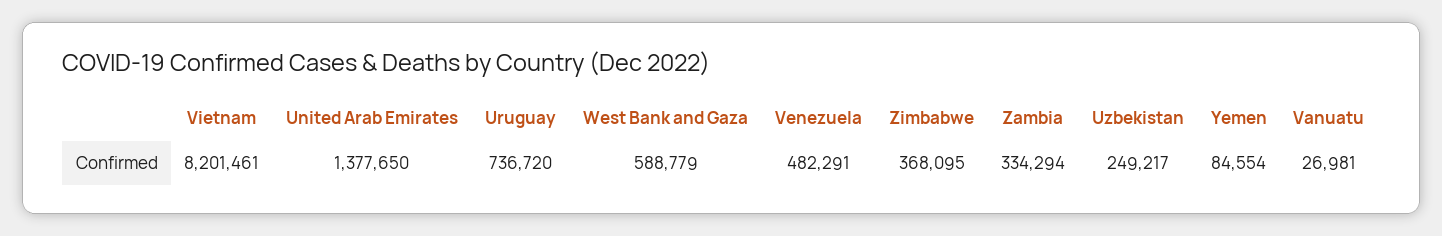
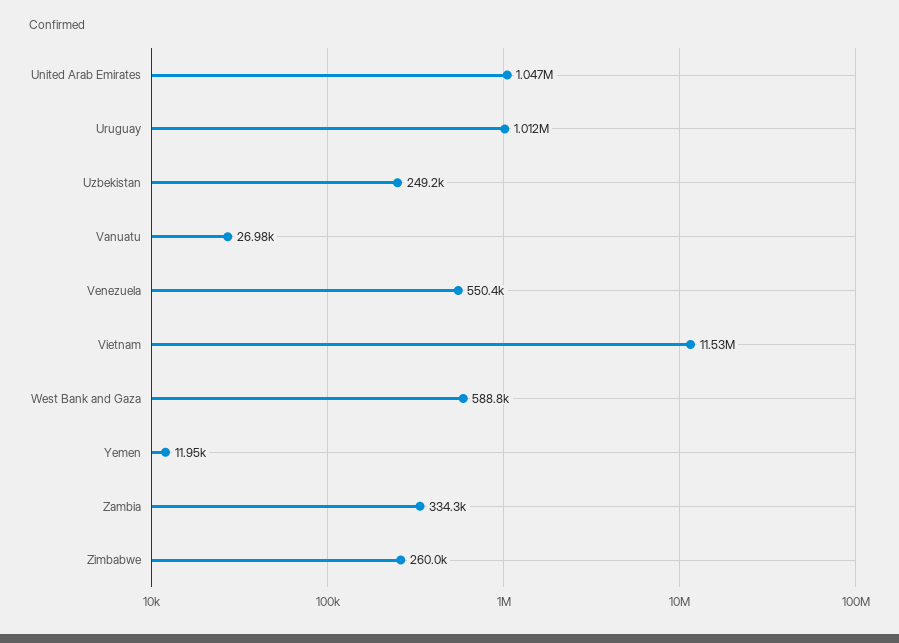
Vietnam: 8201461 -> 11530000
United Arab Emirates: 1377650 -> 1047000
Uruguay: 736720 -> 1012000
Venezuela: 482291 -> 550400
Zimbabwe: 368095 -> 260000
Yemen: 84554 -> 11950

